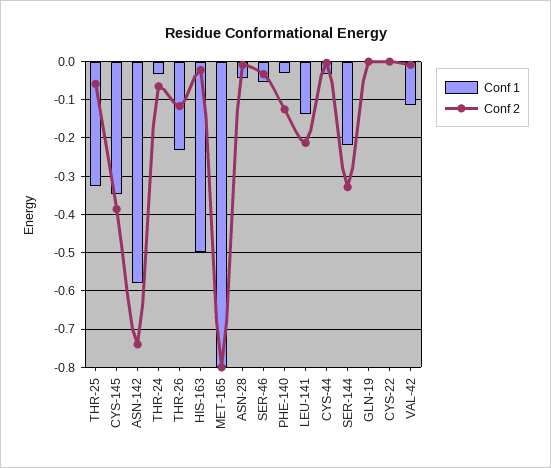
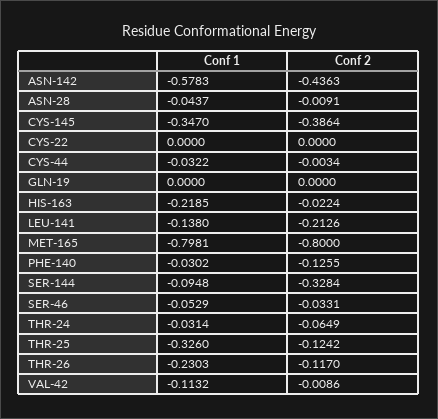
Conf 2, THR-25: -0.06 -> -0.1242
Conf 2, ASN-142: -0.74 -> -0.4363
Conf 1, HIS-163: -0.5 -> -0.2185
Conf 1, SER-144: -0.22 -> -0.0948

